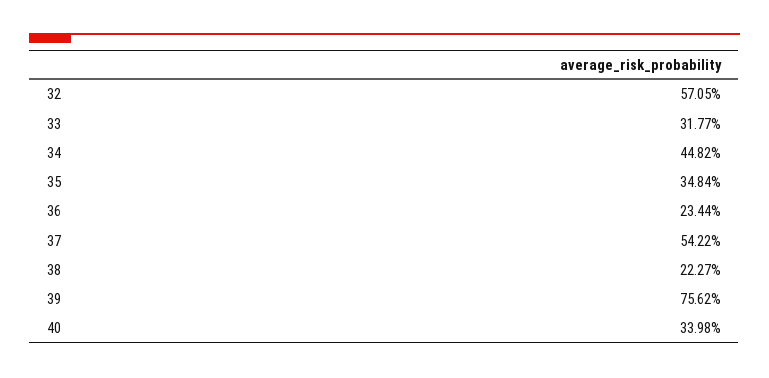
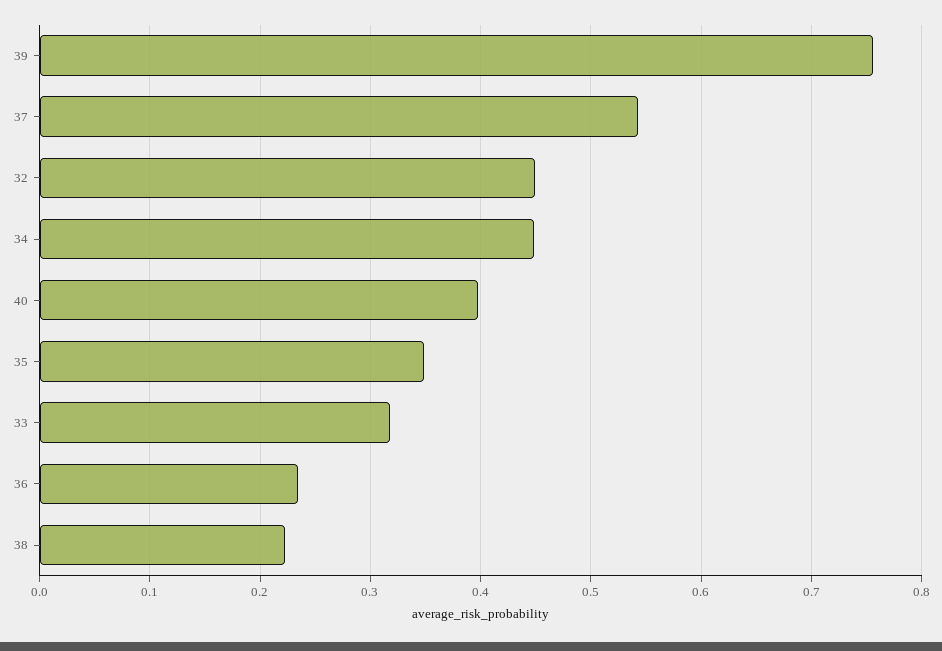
32: 0.5705 -> 0.45
40: 0.3398 -> 0.4

